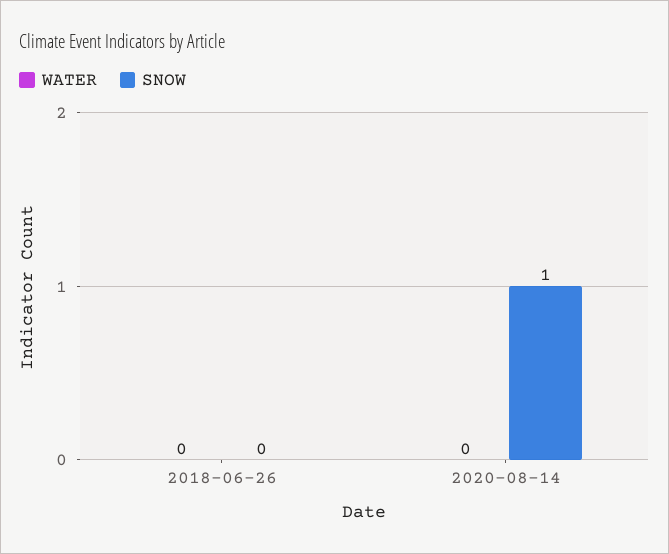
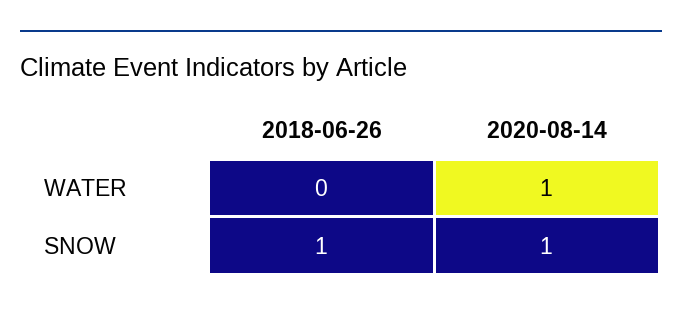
SNOW, 2018-06-26: 0 -> 1
WATER, 2020-08-14: 0 -> 1

